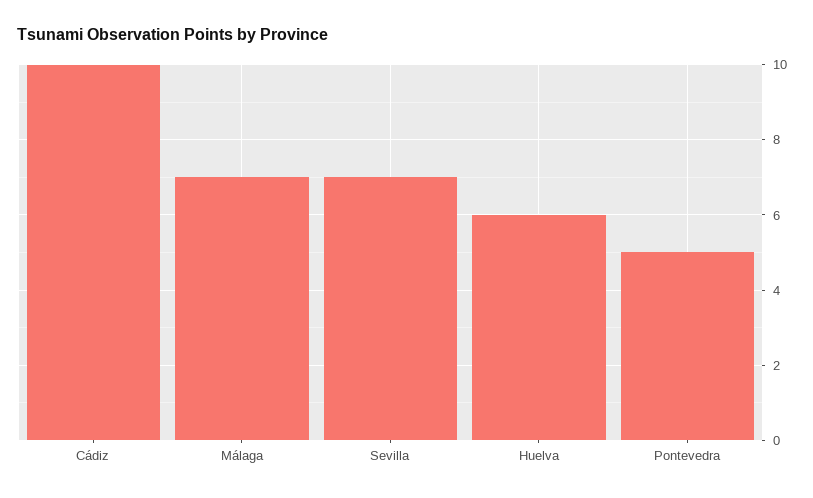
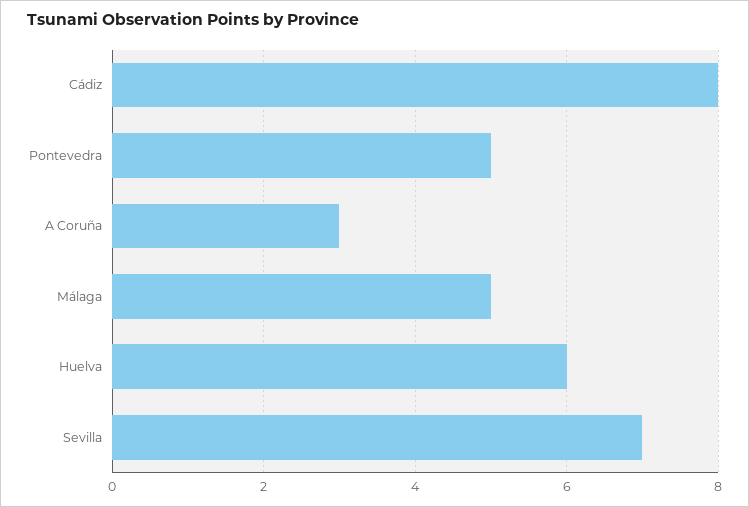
Cádiz: 10 -> 8
Málaga: 7 -> 5
A Coruña: none -> 3

